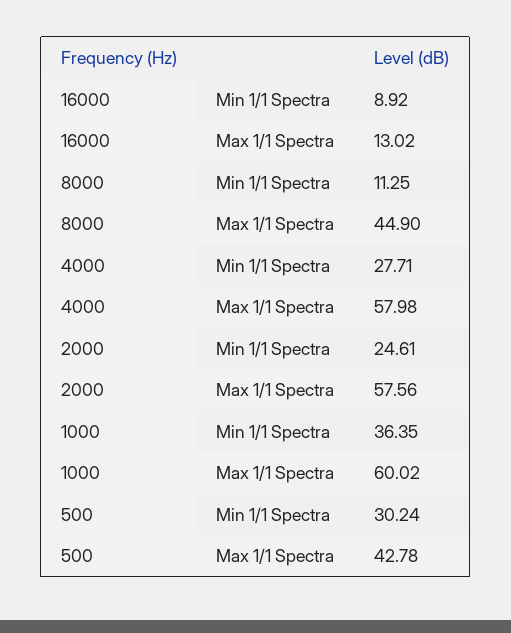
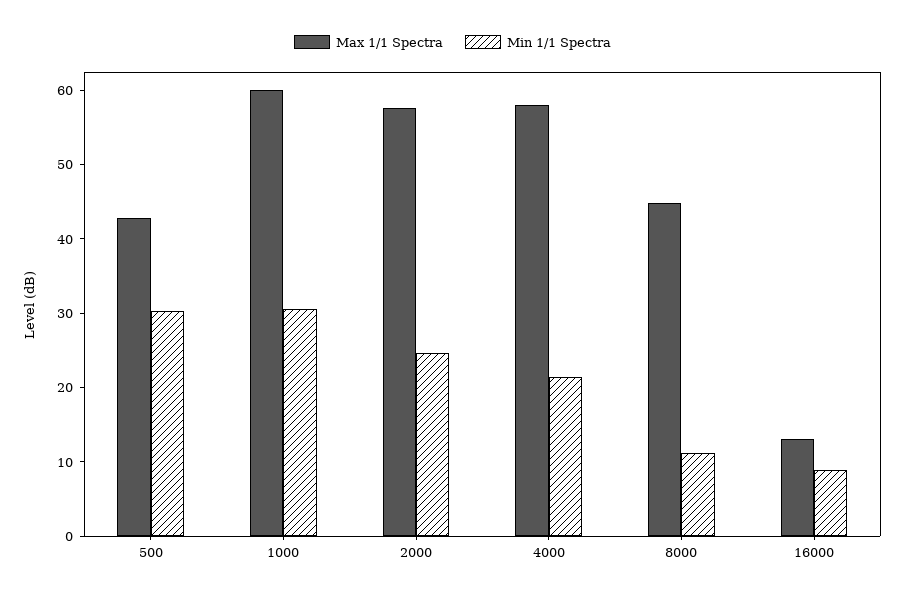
Min 1/1 Spectra, 4000: 27.71 -> 22
Min 1/1 Spectra, 1000: 36.35 -> 30

